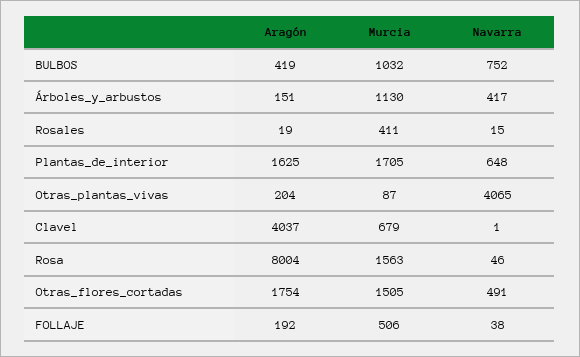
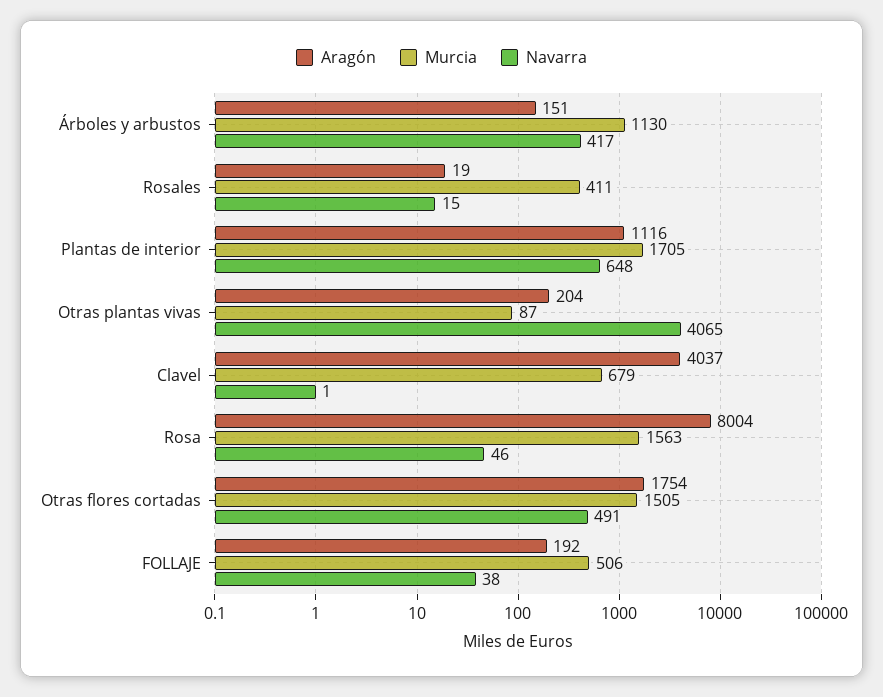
Aragón, BULBOS: 419 -> none
Murcia, BULBOS: 1032 -> none
Navarra, BULBOS: 752 -> none
Aragón, Plantas_de_interior: 1625 -> 1116

